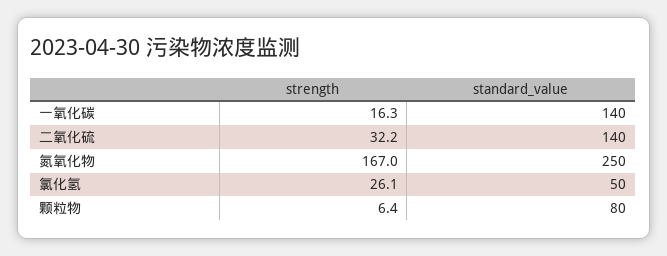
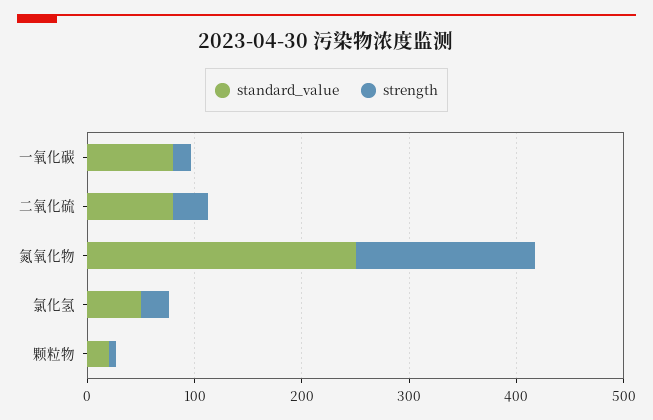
standard_value, 一氧化碳: 140 -> 80
standard_value, 二氧化硫: 140 -> 80
standard_value, 颗粒物: 80 -> 20

